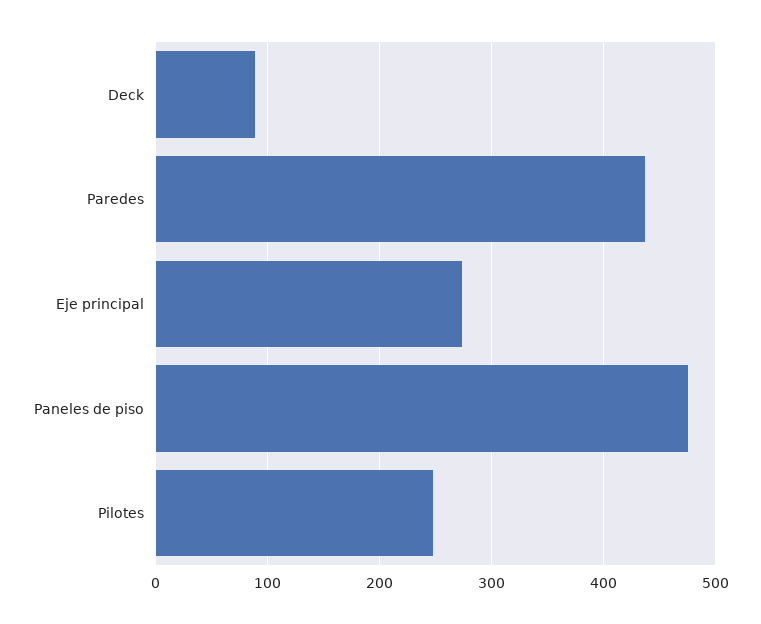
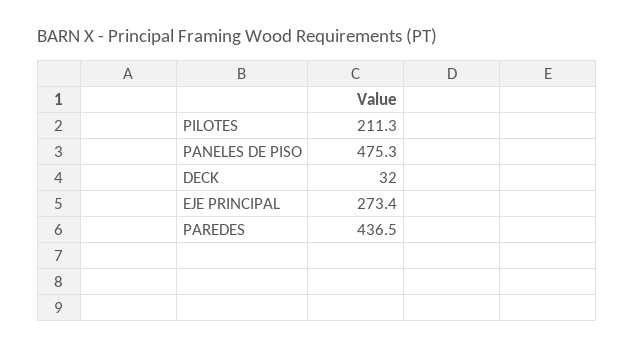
Deck: 90 -> 32
Pilotes: 250 -> 211.3

